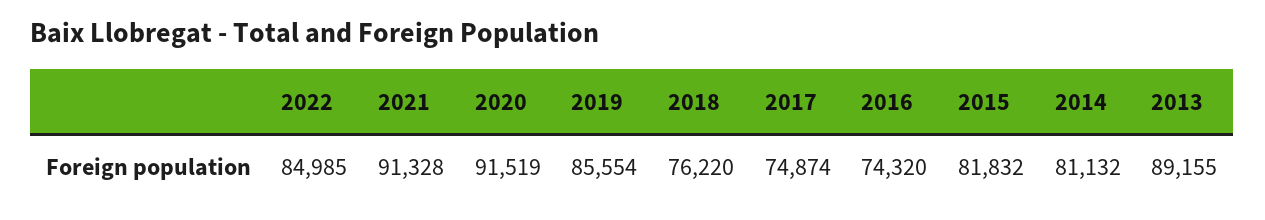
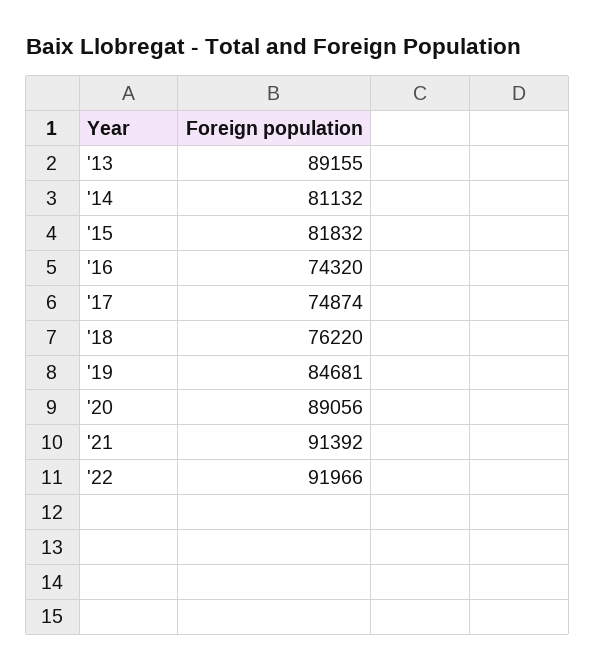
2022: 84985 -> 91966
2021: 91328 -> 91392
2020: 91519 -> 89056
2019: 85554 -> 84681

